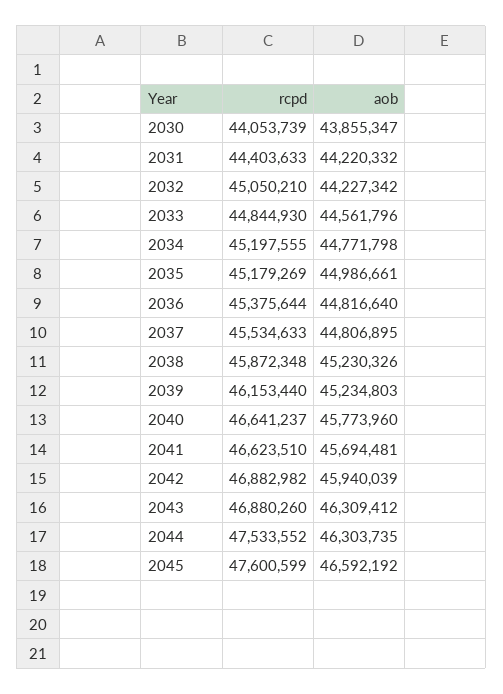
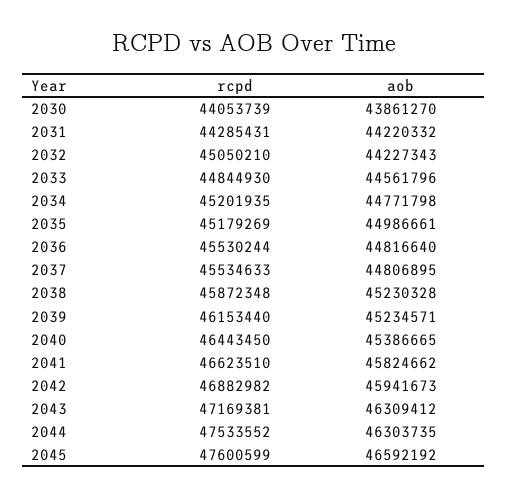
aob, 2030: 43855347 -> 43861270
rcpd, 2031: 44403633 -> 44285431
aob, 2032: 44227342 -> 44227343
rcpd, 2034: 45197555 -> 45201935
rcpd, 2036: 45375644 -> 45530244
aob, 2038: 45230326 -> 45230328
aob, 2039: 45234803 -> 45234571
rcpd, 2040: 46641237 -> 46443450
aob, 2040: 45773960 -> 45386665
aob, 2041: 45694481 -> 45824662
aob, 2042: 45940039 -> 45941673
rcpd, 2043: 46880260 -> 47169381

